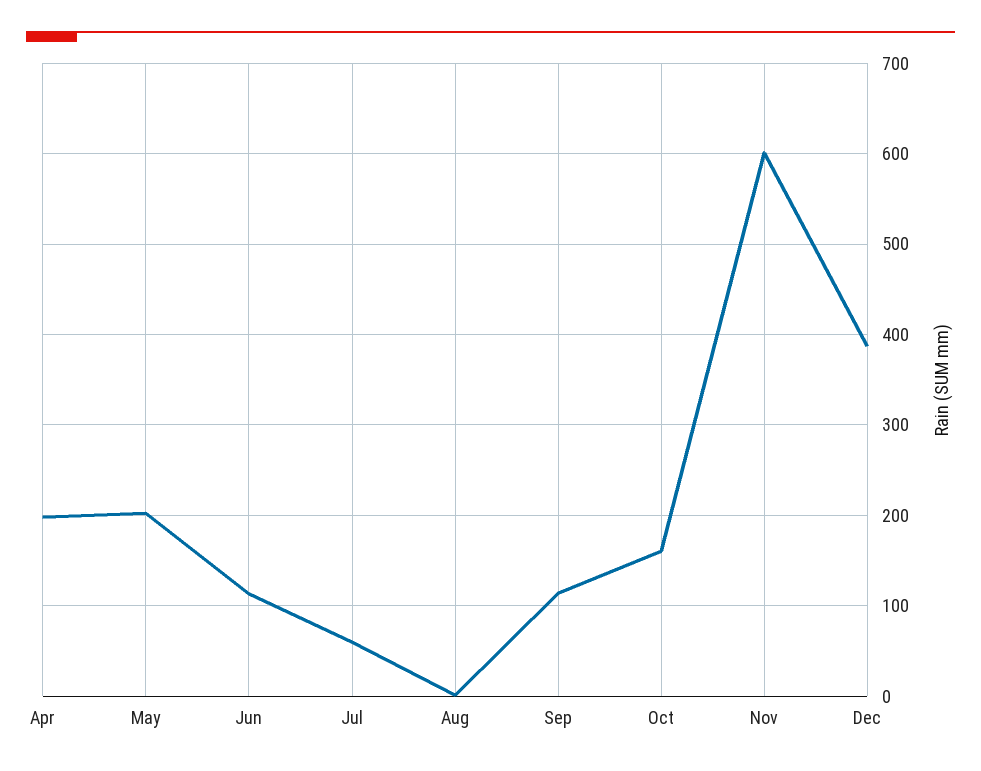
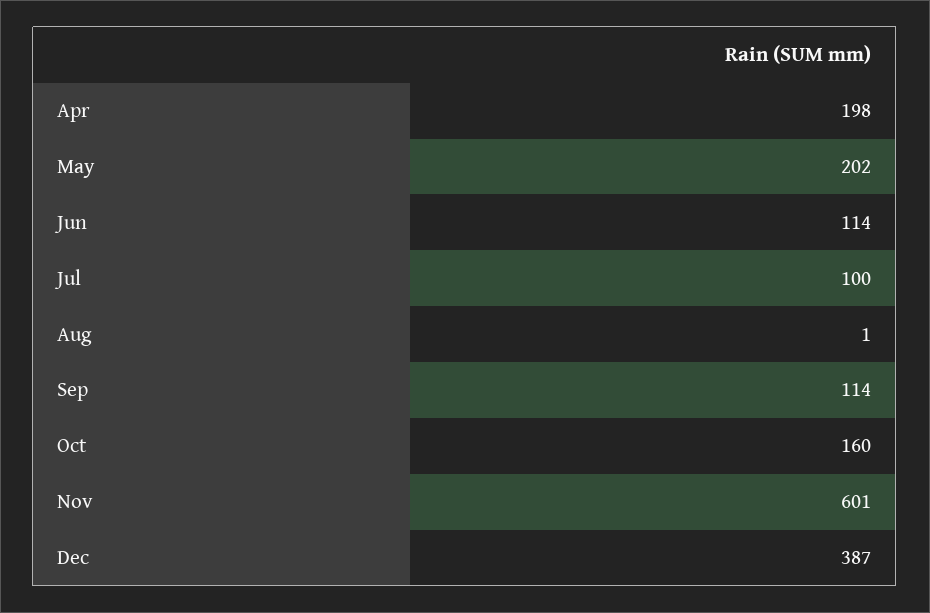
Jul: 60 -> 100

